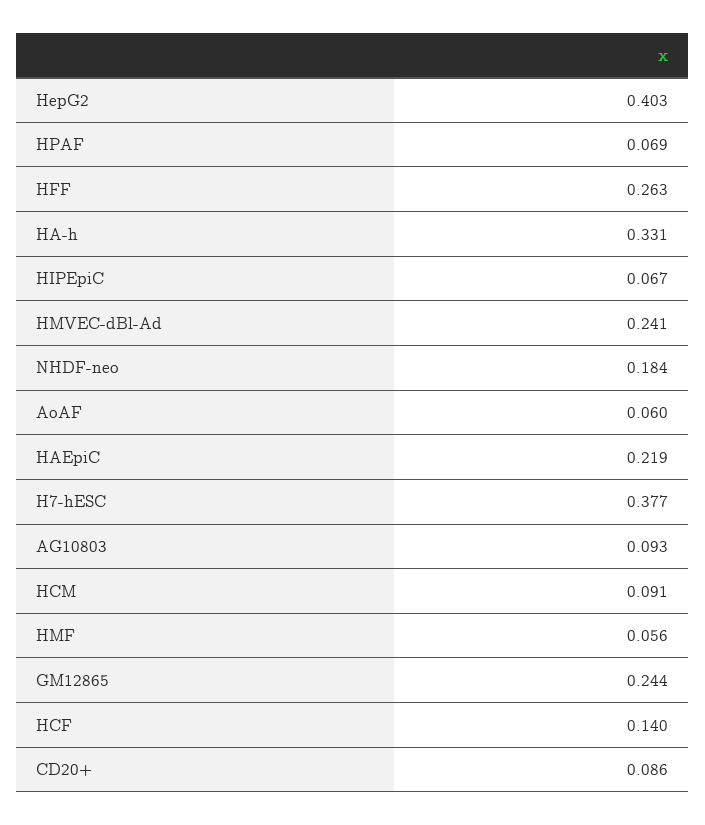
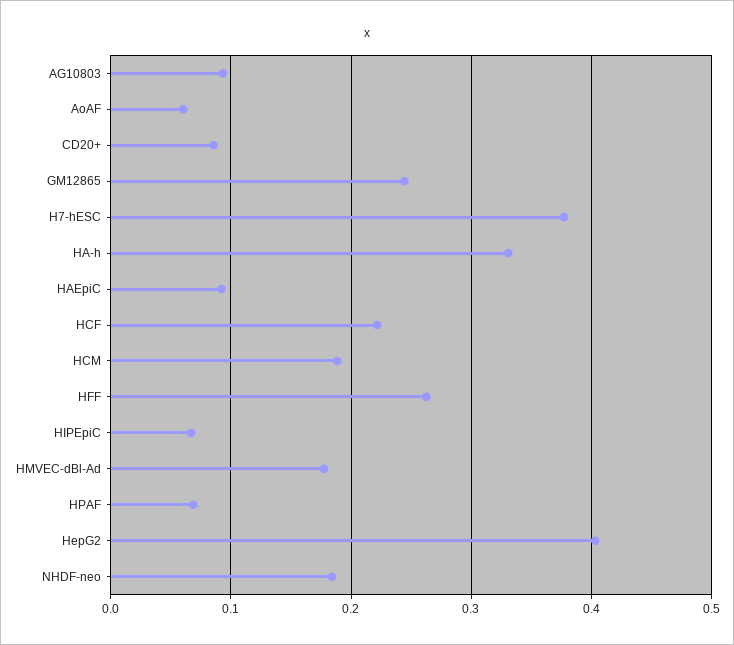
HMVEC-dBl-Ad: 0.241 -> 0.18
HAEpiC: 0.219 -> 0.09
HCM: 0.091 -> 0.19
HMF: 0.056 -> none
HCF: 0.14 -> 0.22

